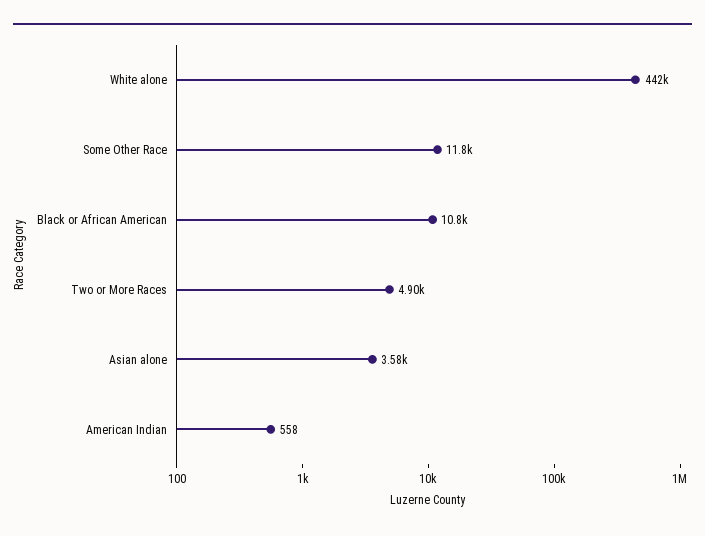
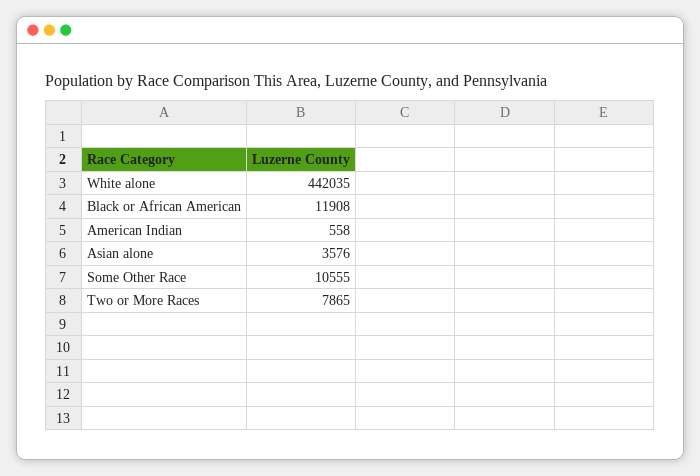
Some Other Race: 11800 -> 10555
Black or African American: 10800 -> 11908
Two or More Races: 4900 -> 7865

